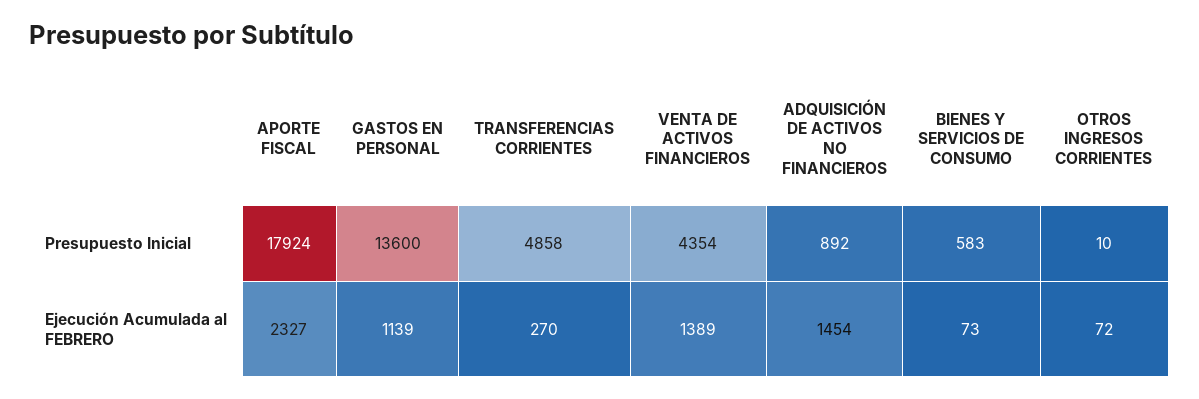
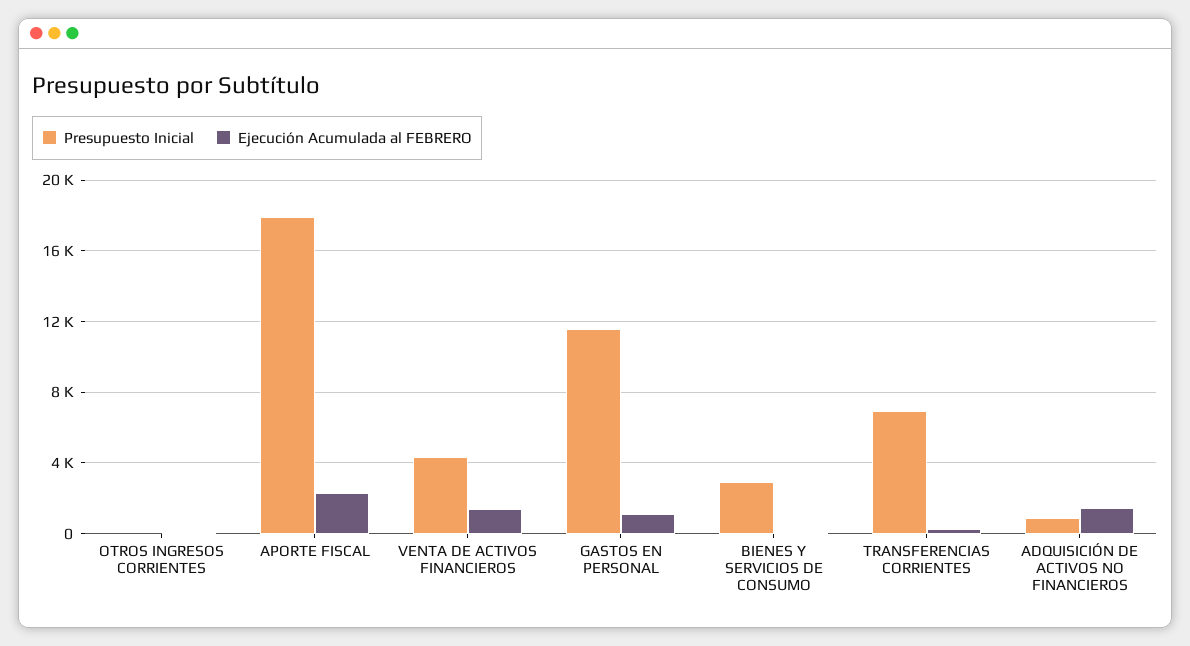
Presupuesto Inicial, GASTOS EN PERSONAL: 13600 -> 11500
Presupuesto Inicial, TRANSFERENCIAS CORRIENTES: 4858 -> 7000
Presupuesto Inicial, BIENES Y SERVICIOS DE CONSUMO: 583 -> 3000

